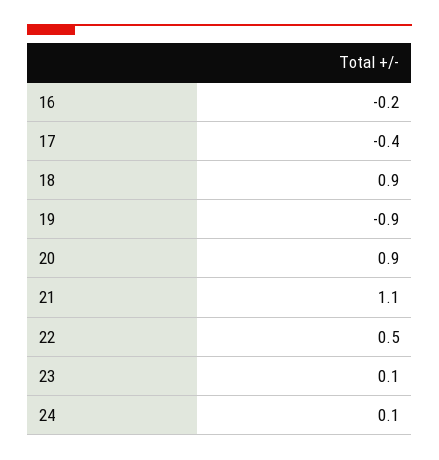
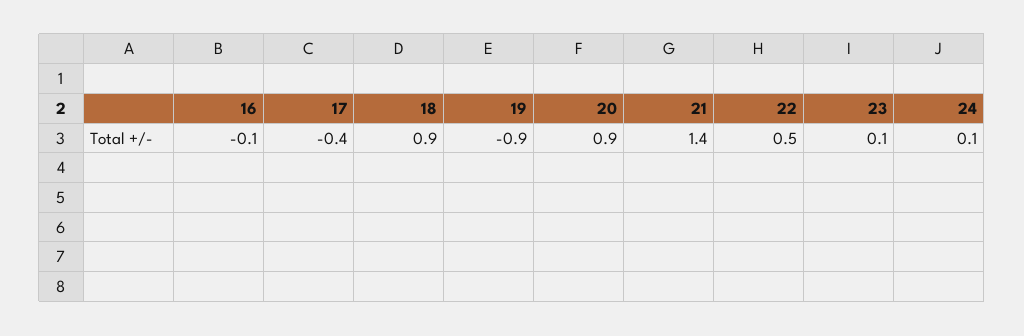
16: -0.2 -> -0.1
21: 1.1 -> 1.4

